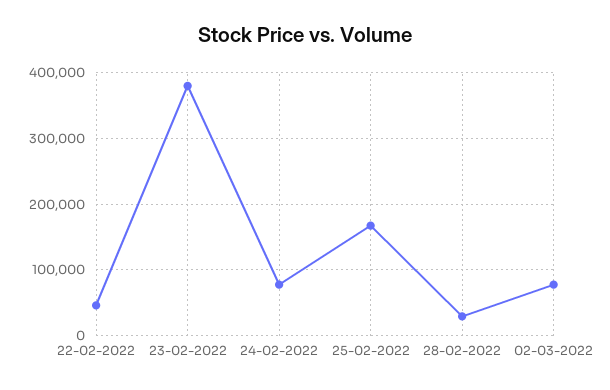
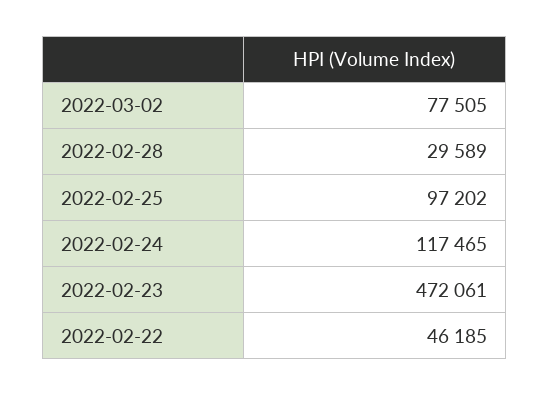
23-02-2022: 380000 -> 472061
24-02-2022: 80000 -> 117465
25-02-2022: 170000 -> 97202

